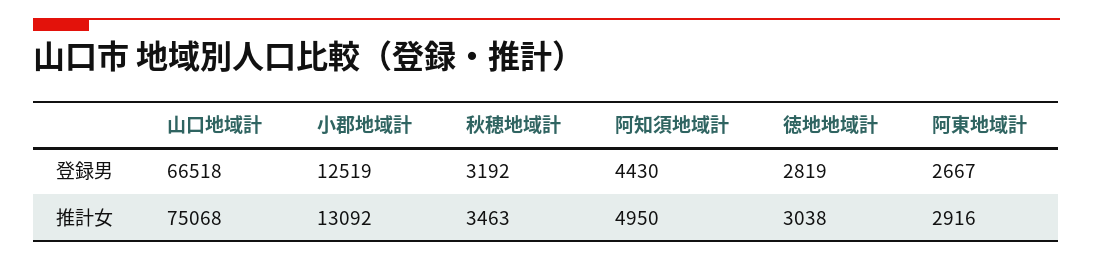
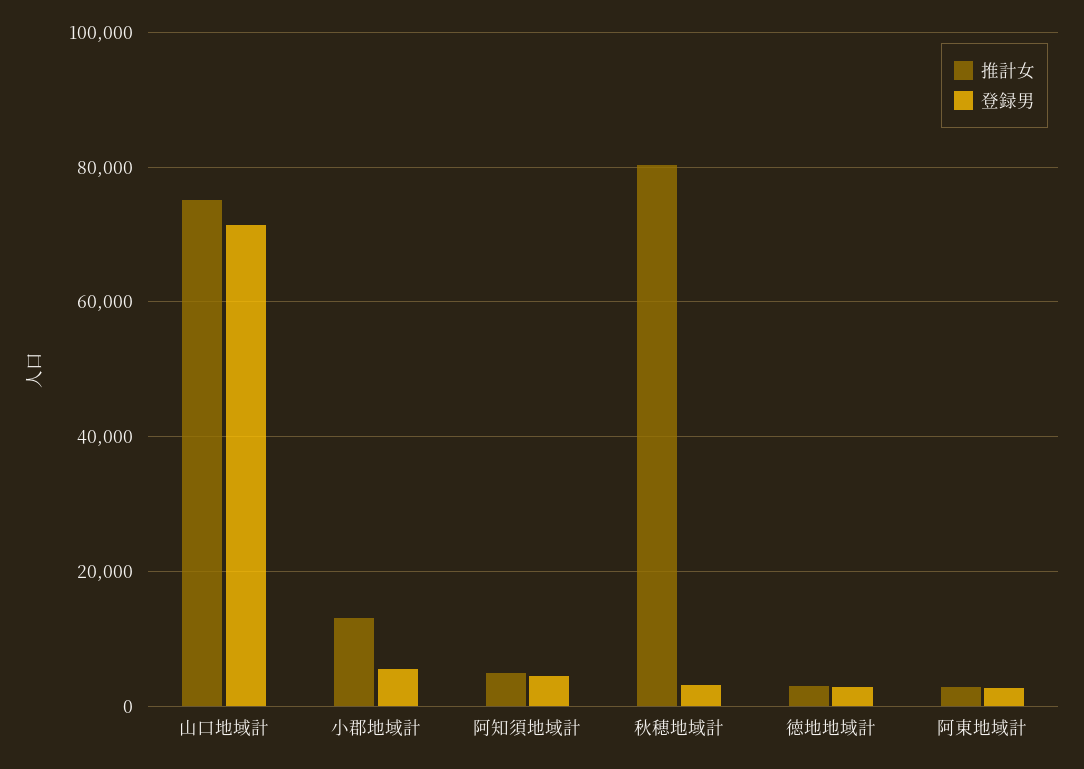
登録男, 山口地域計: 66518 -> 72000
登録男, 小郡地域計: 12519 -> 6000
推計女, 秋穂地域計: 3463 -> 80000

